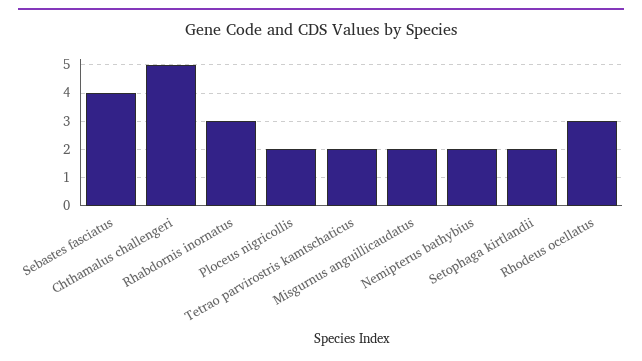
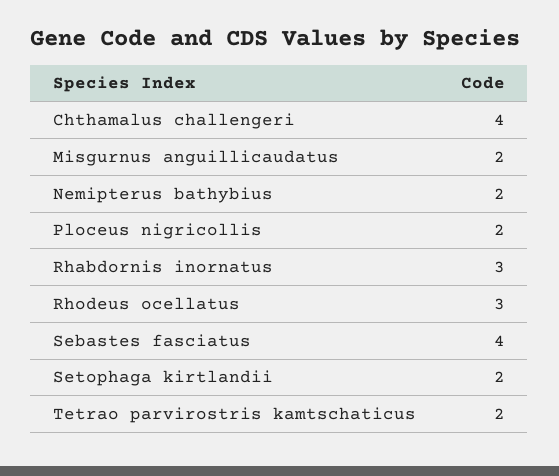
Chthamalus challengeri: 5 -> 4

